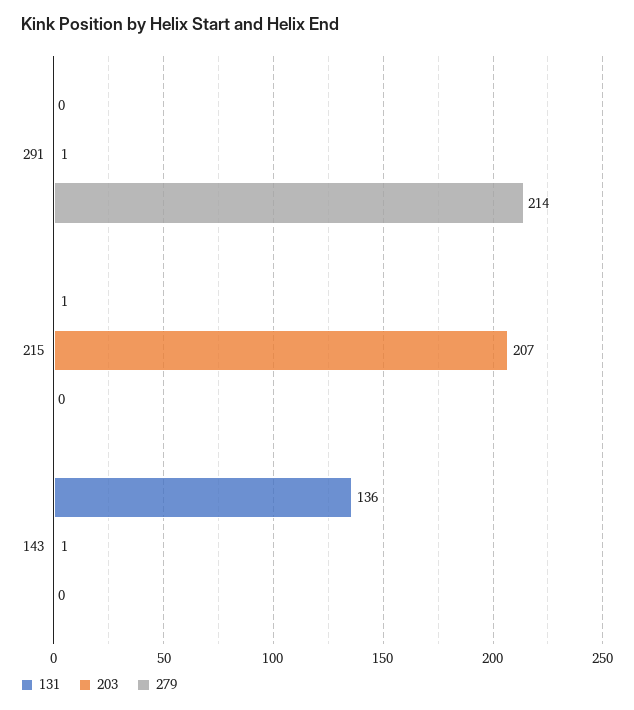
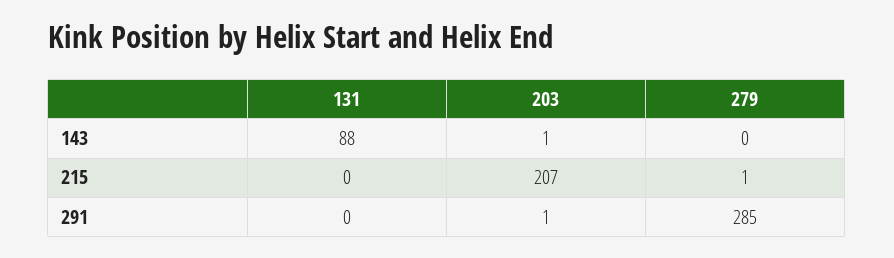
279, 291: 214 -> 285
131, 215: 1 -> 0
279, 215: 0 -> 1
131, 143: 136 -> 88

